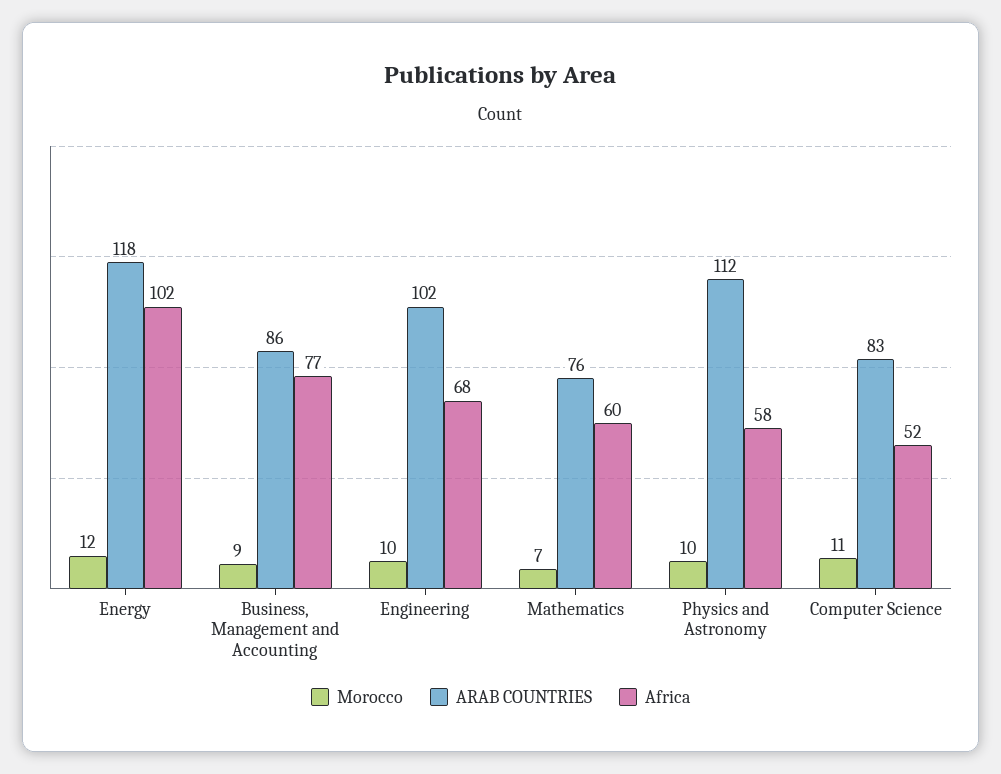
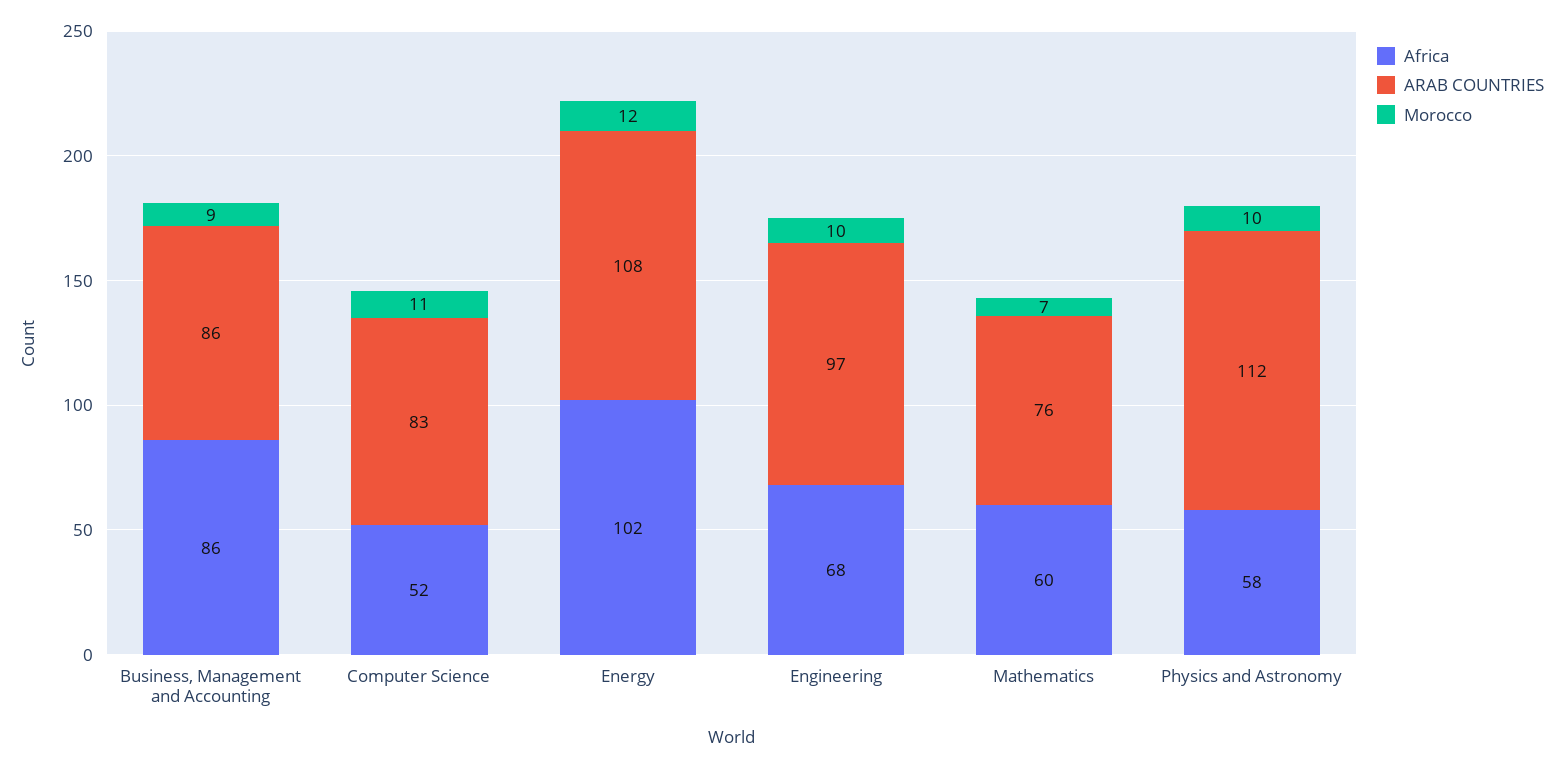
ARAB COUNTRIES, Energy: 118 -> 108
Africa, Business, Management and Accounting: 77 -> 86
ARAB COUNTRIES, Engineering: 102 -> 97

